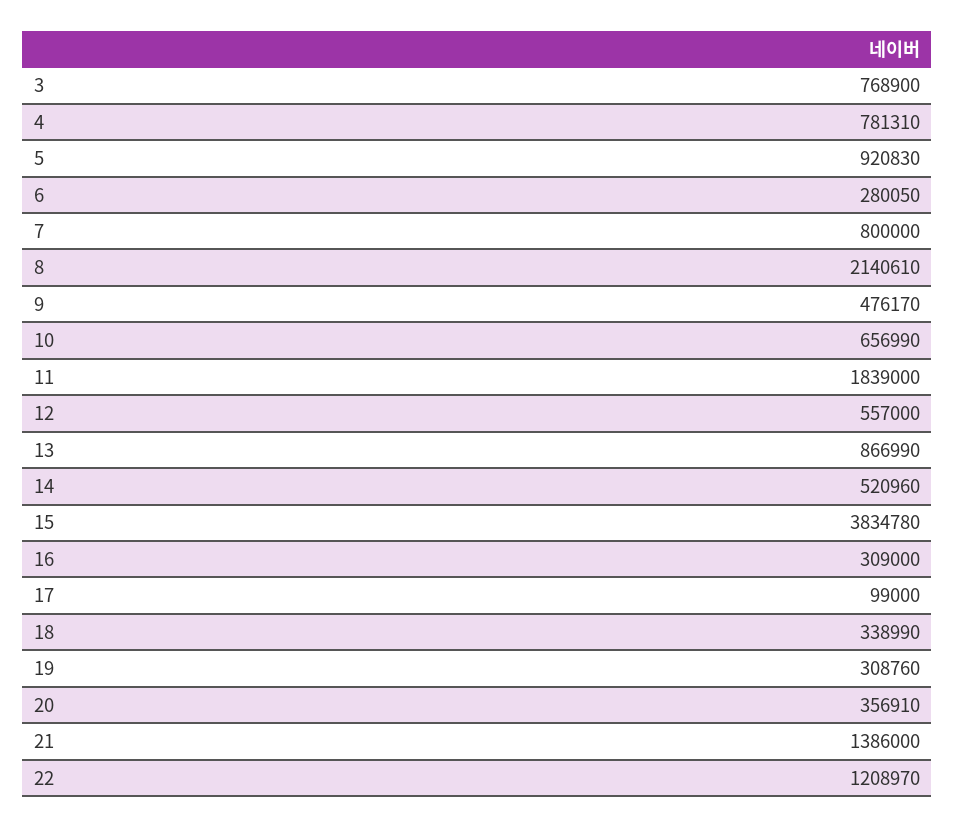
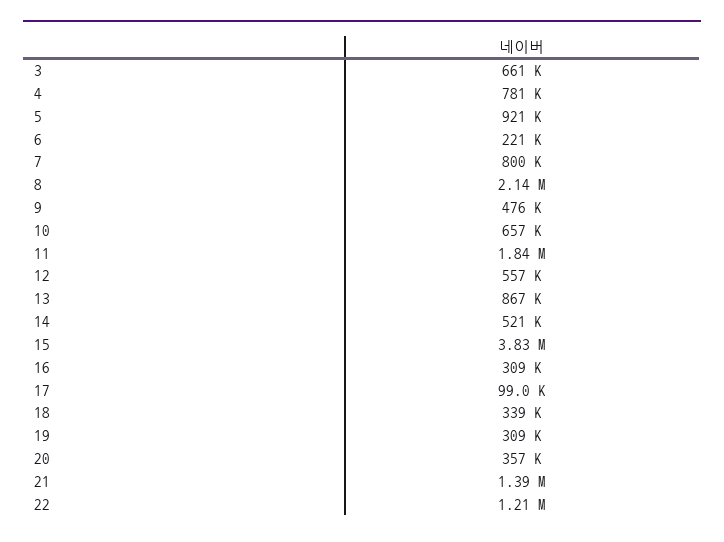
3: 768900 -> 661000
6: 280050 -> 221000

